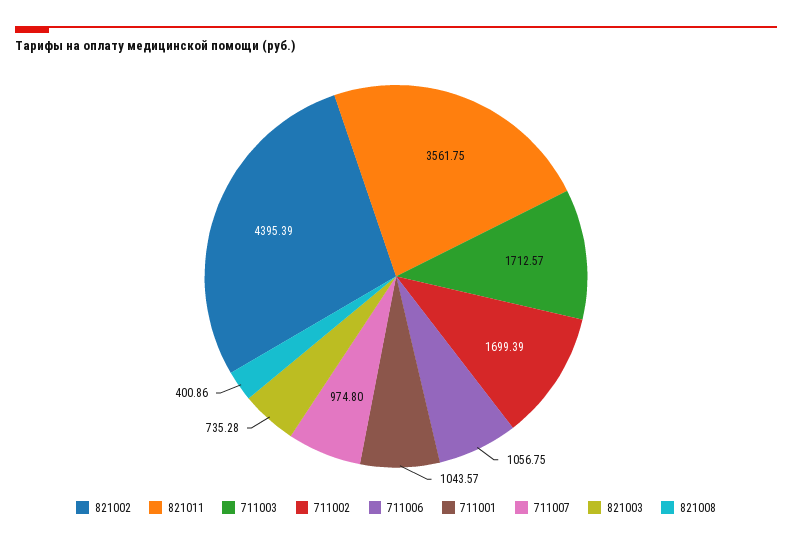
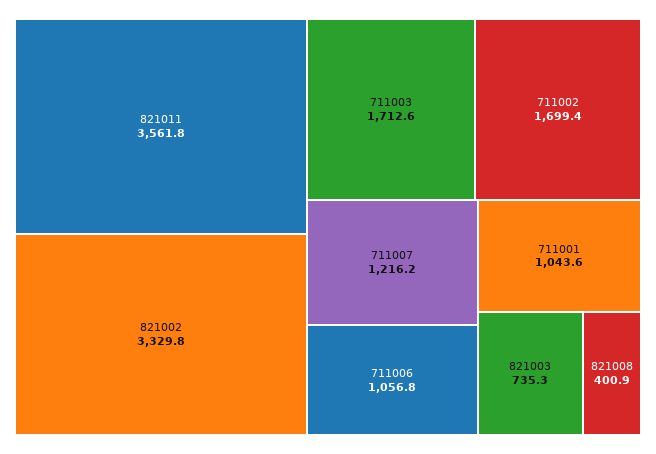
821002: 4395.39 -> 3329.8
711007: 974.8 -> 1216.2

